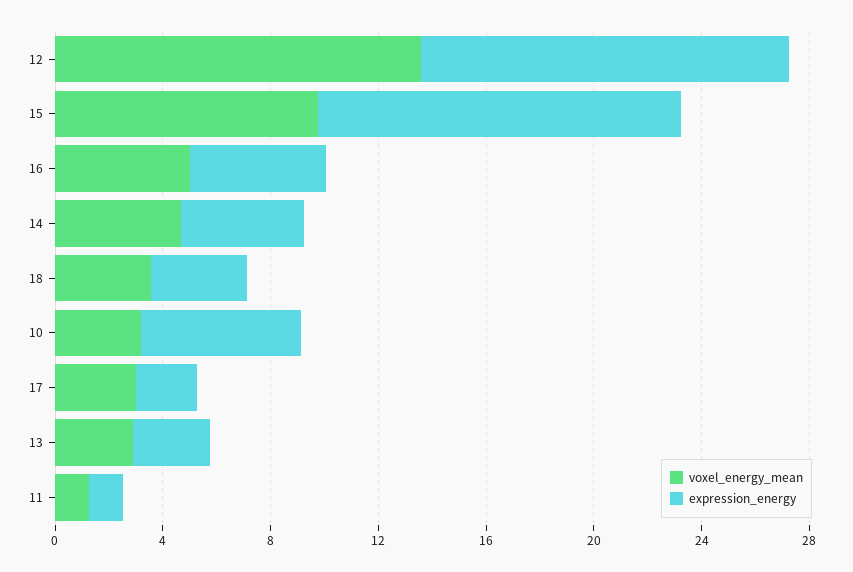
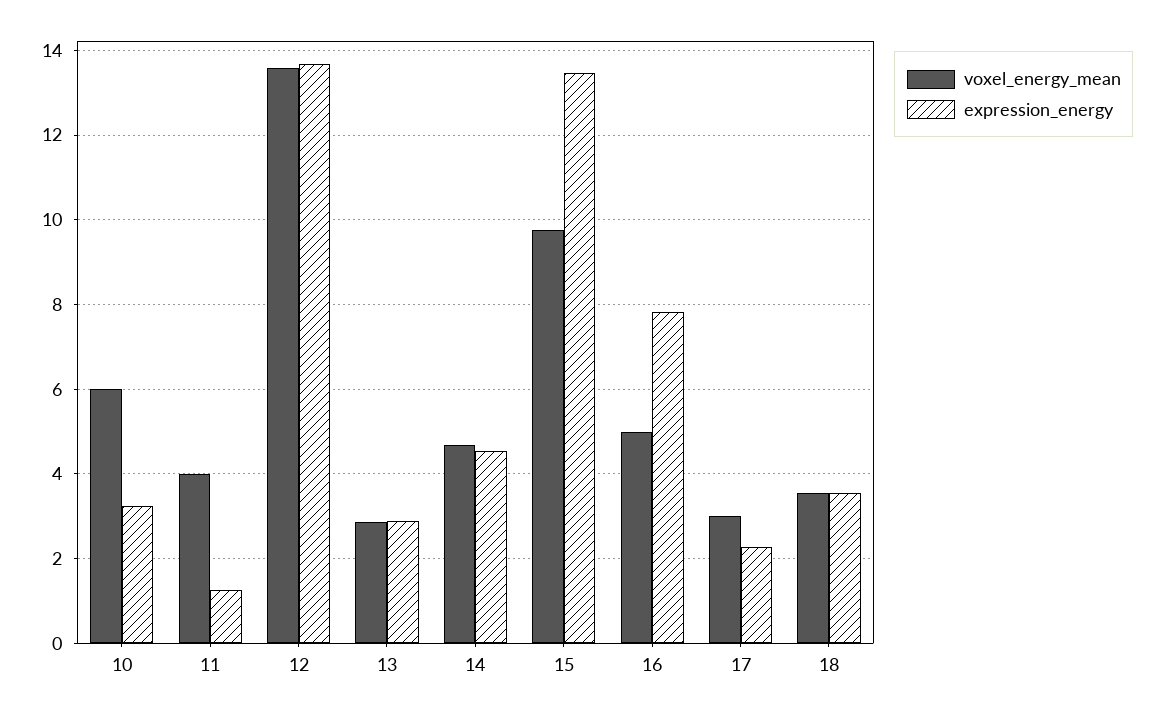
expression_energy, 16: 5 -> 7.8
voxel_energy_mean, 10: 3 -> 6
expression_energy, 10: 6 -> 3.2
voxel_energy_mean, 11: 1 -> 4

